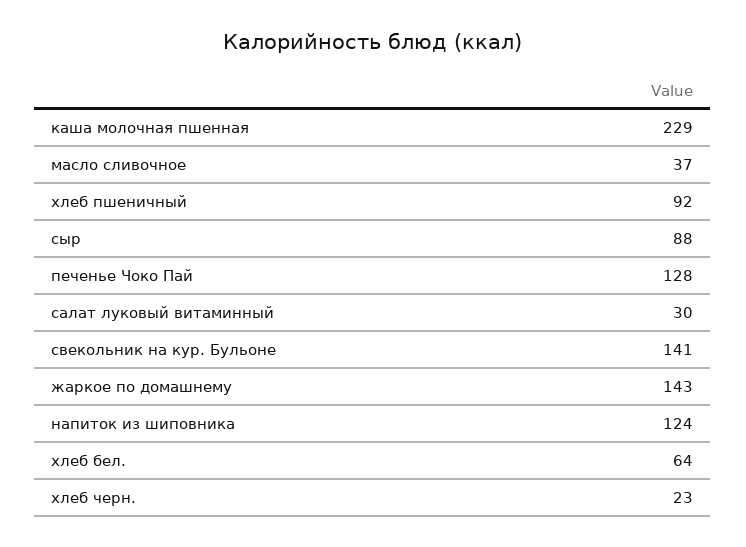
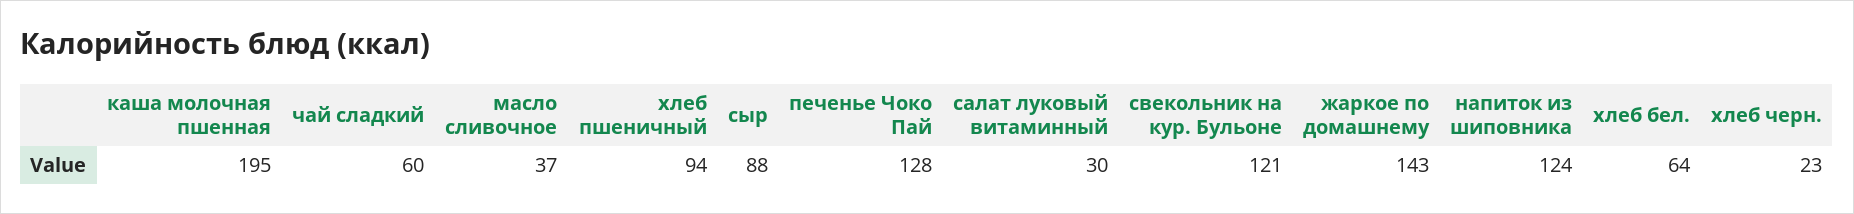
каша молочная пшенная: 229 -> 195
хлеб пшеничный: 92 -> 94
свекольник на кур. Бульоне: 141 -> 121
чай сладкий: none -> 60

